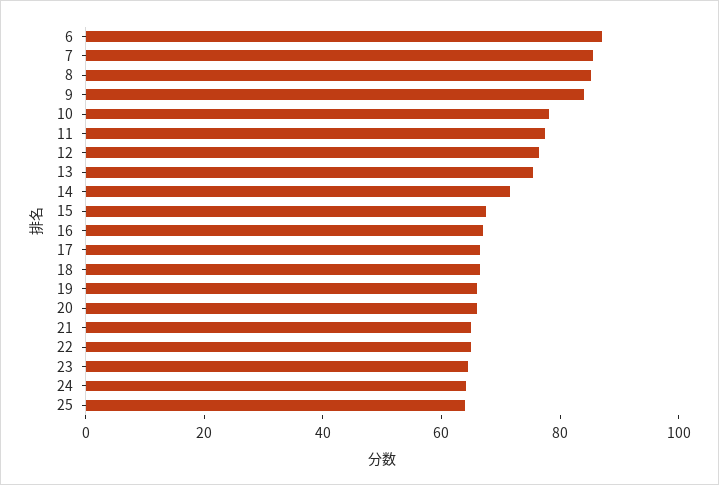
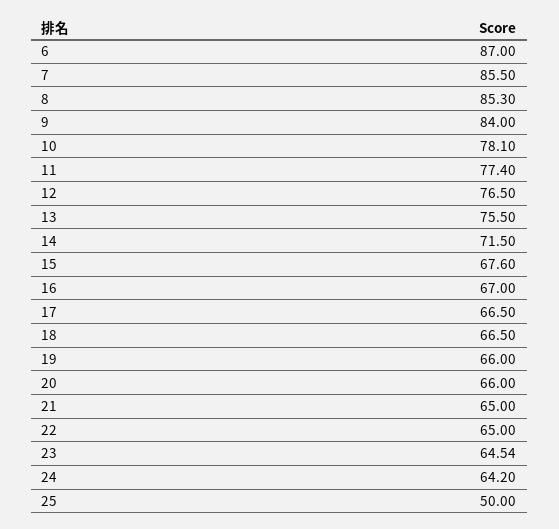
25: 65 -> 50

